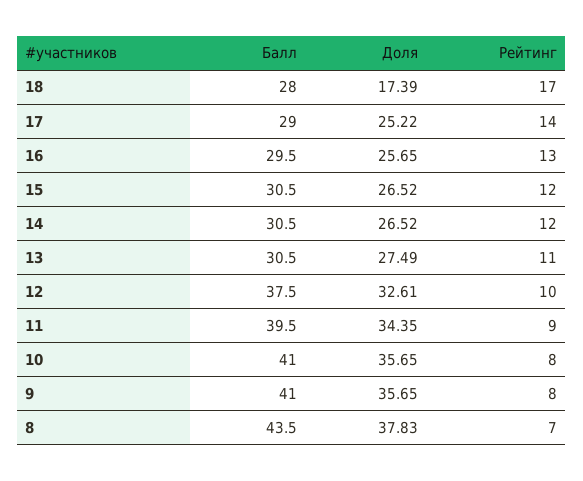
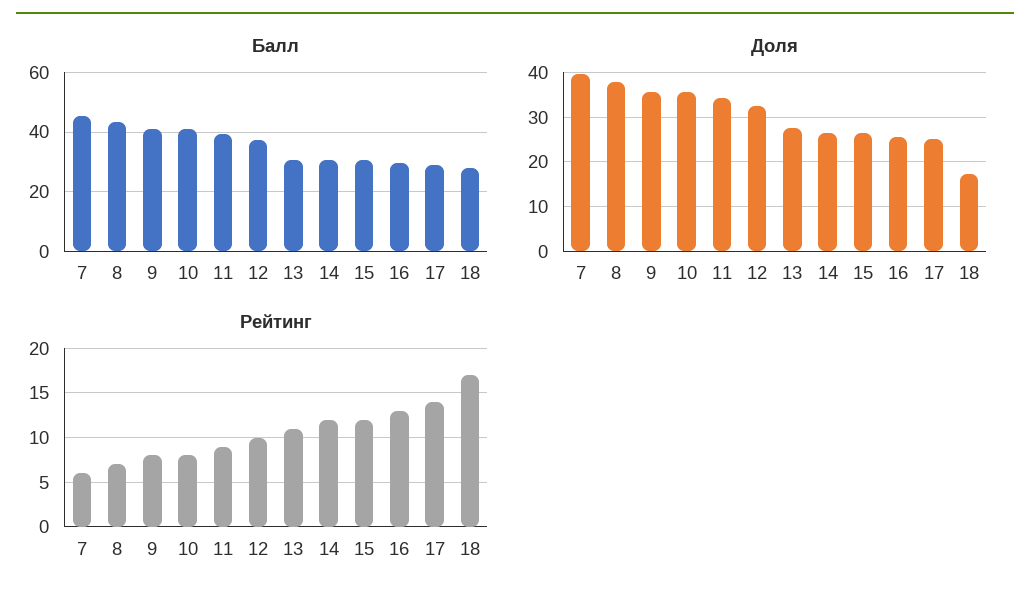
Балл, 7: none -> 45
Доля, 7: none -> 40
Рейтинг, 7: none -> 6

